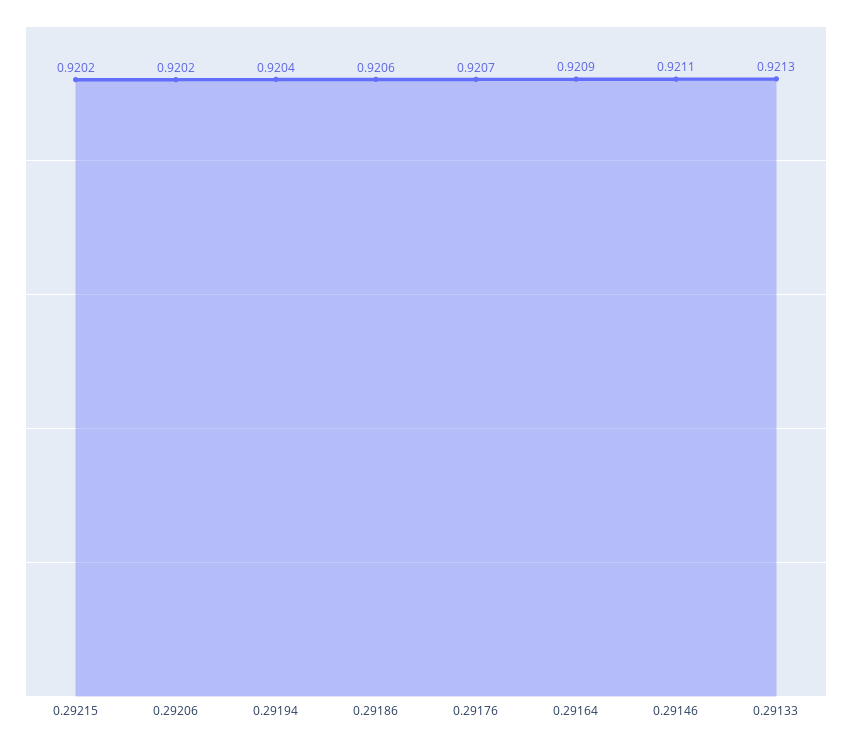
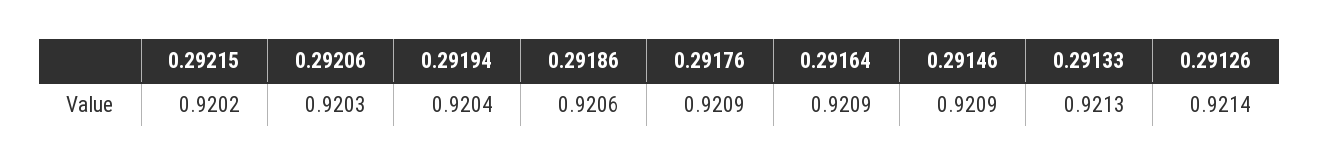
0.29206: 0.9202 -> 0.9203
0.29176: 0.9207 -> 0.9209
0.29146: 0.9211 -> 0.9209
0.29126: none -> 0.9214

